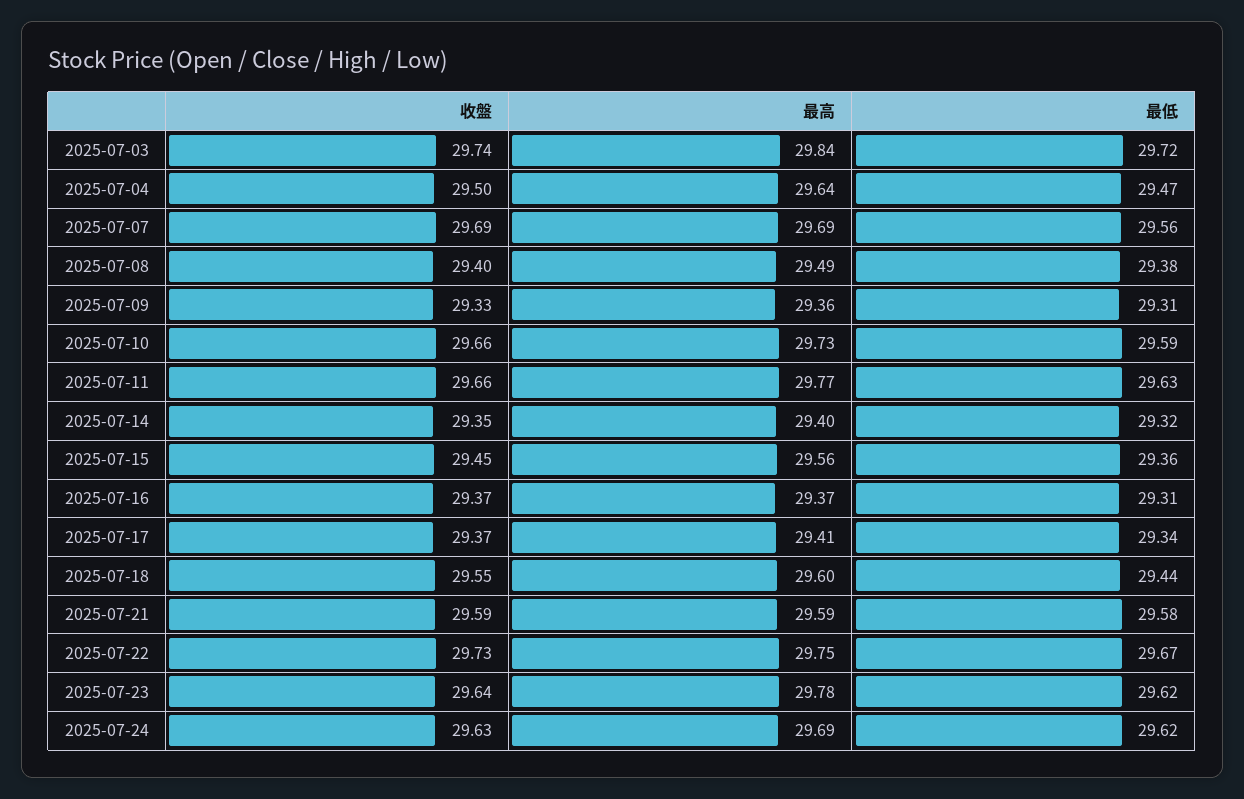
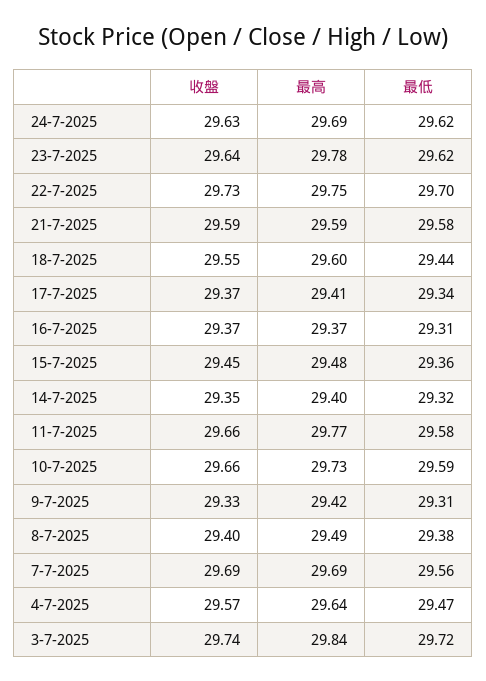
收盤, 2025-07-04: 29.5 -> 29.57
最高, 2025-07-09: 29.36 -> 29.42
最低, 2025-07-11: 29.63 -> 29.58
最高, 2025-07-15: 29.56 -> 29.48
最低, 2025-07-22: 29.67 -> 29.7

